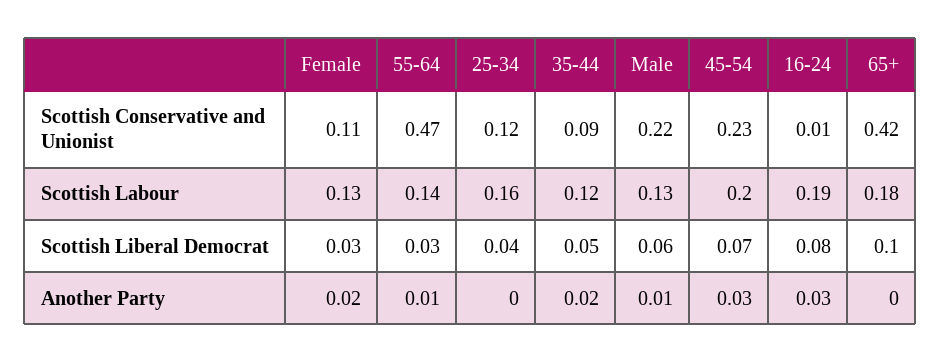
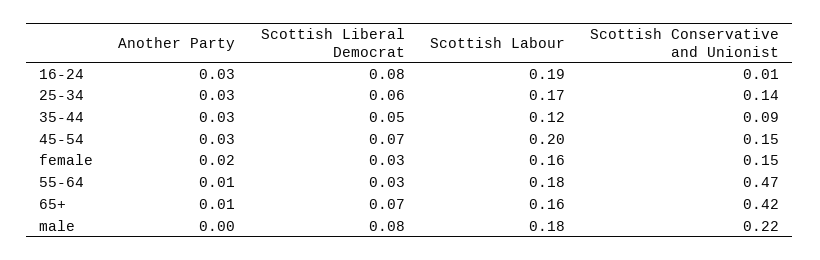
Female, Scottish Conservative and Unionist: 0.11 -> 0.15
25-34, Scottish Conservative and Unionist: 0.12 -> 0.14
45-54, Scottish Conservative and Unionist: 0.23 -> 0.15
Female, Scottish Labour: 0.13 -> 0.16
55-64, Scottish Labour: 0.14 -> 0.18
25-34, Scottish Labour: 0.16 -> 0.17
Male, Scottish Labour: 0.13 -> 0.18
65+, Scottish Labour: 0.18 -> 0.16
25-34, Scottish Liberal Democrat: 0.04 -> 0.06
Male, Scottish Liberal Democrat: 0.06 -> 0.08
65+, Scottish Liberal Democrat: 0.1 -> 0.07
25-34, Another Party: 0 -> 0.03
35-44, Another Party: 0.02 -> 0.03
Male, Another Party: 0.01 -> 0
65+, Another Party: 0 -> 0.01

